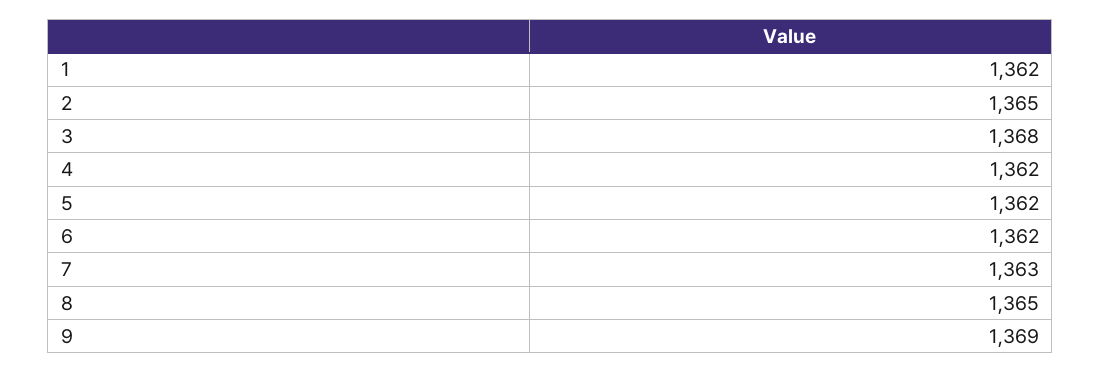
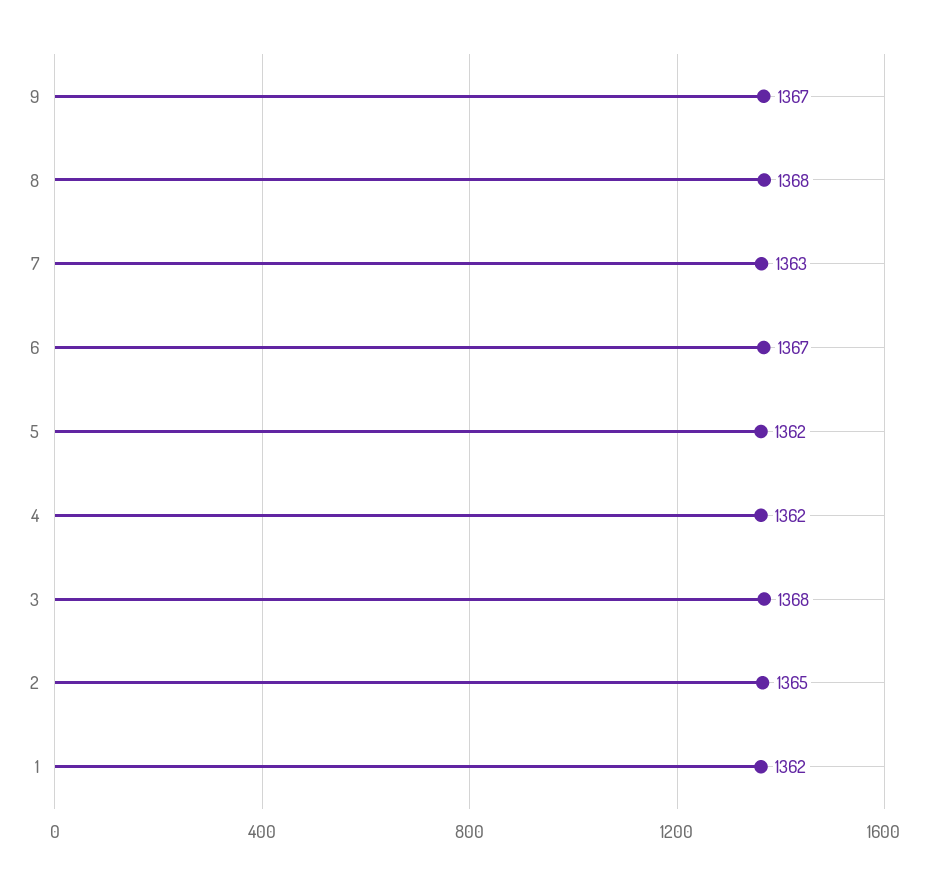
6: 1362 -> 1367
8: 1365 -> 1368
9: 1369 -> 1367

